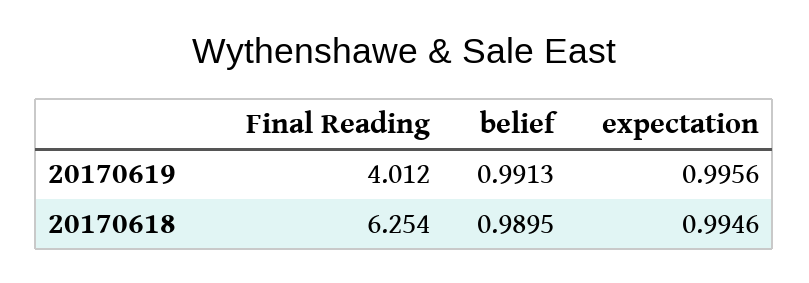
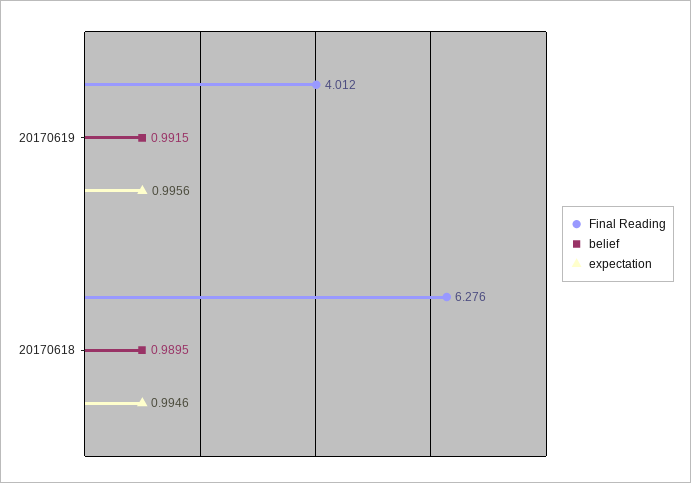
belief, 20170619: 0.9913 -> 0.9915
Final Reading, 20170618: 6.254 -> 6.276

